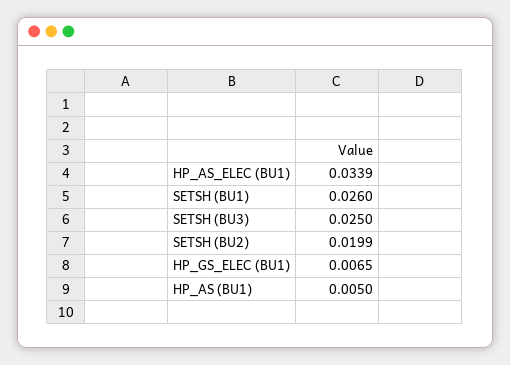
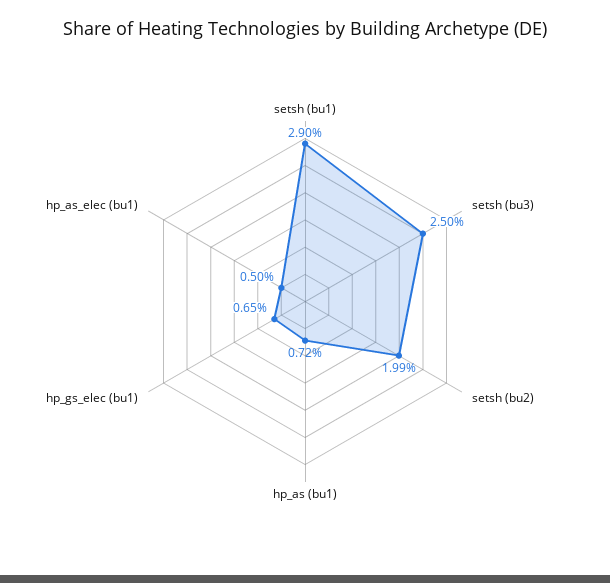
HP_AS_ELEC (BU1): 0.0339 -> 0.005
SETSH (BU1): 0.026 -> 0.029
HP_AS (BU1): 0.005 -> 0.0072

